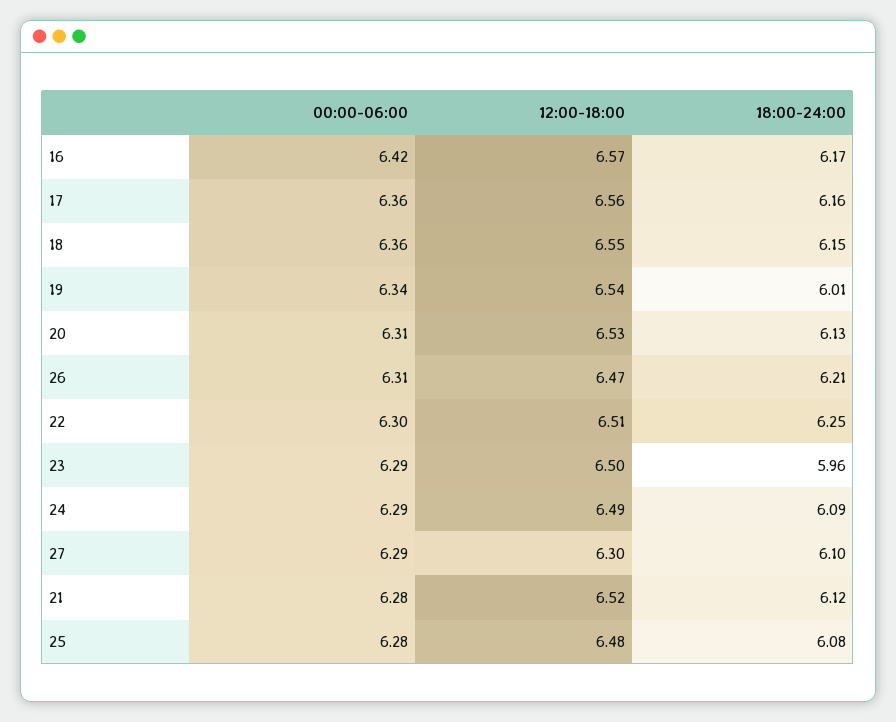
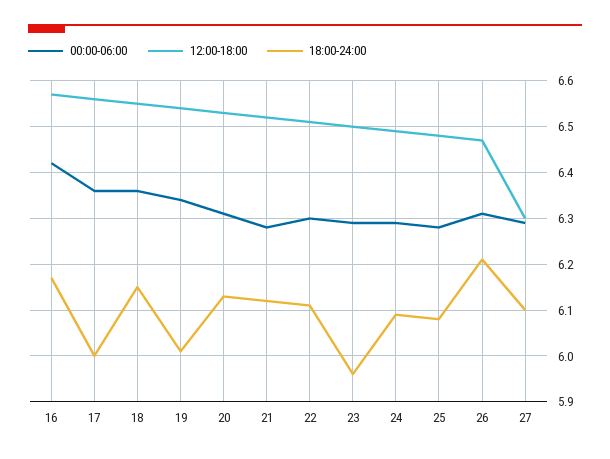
18:00-24:00, 17: 6.16 -> 6
18:00-24:00, 22: 6.25 -> 6.1

